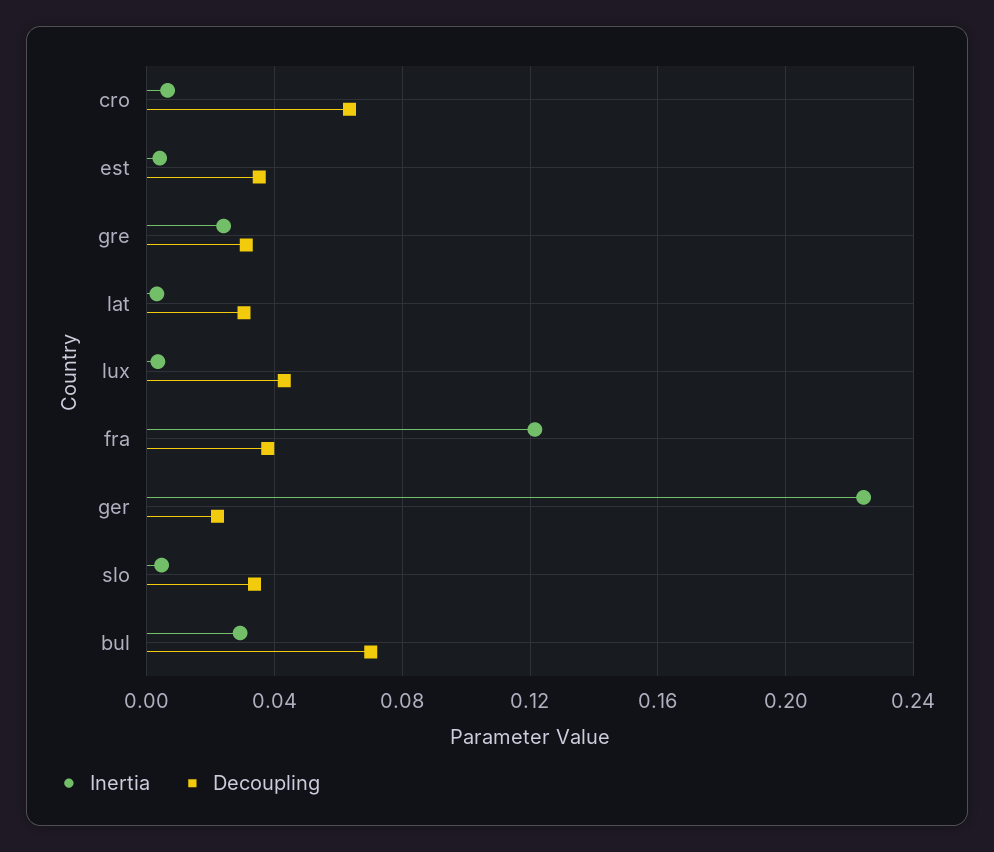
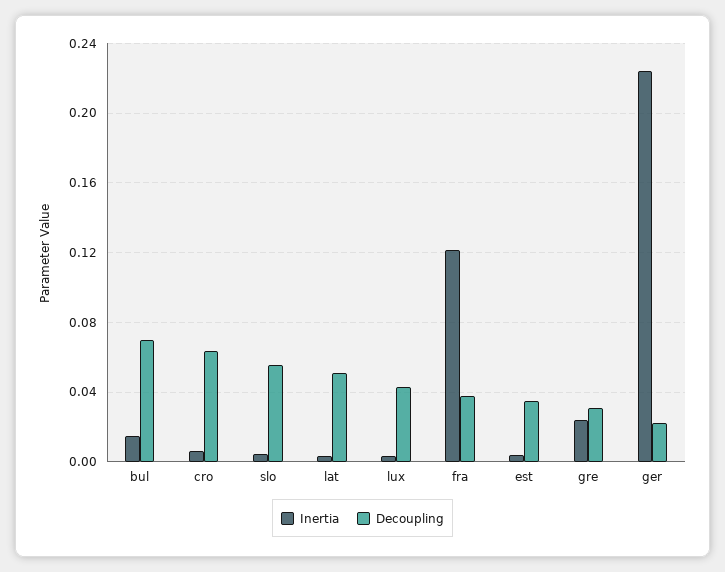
Decoupling, lat: 0.03 -> 0.05
Decoupling, slo: 0.035 -> 0.055
Inertia, bul: 0.03 -> 0.015

